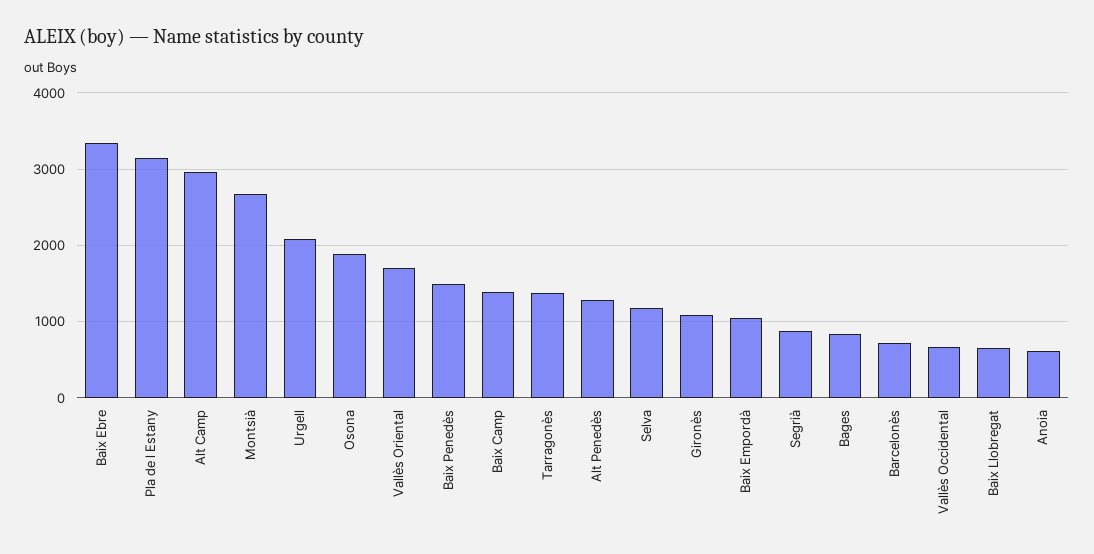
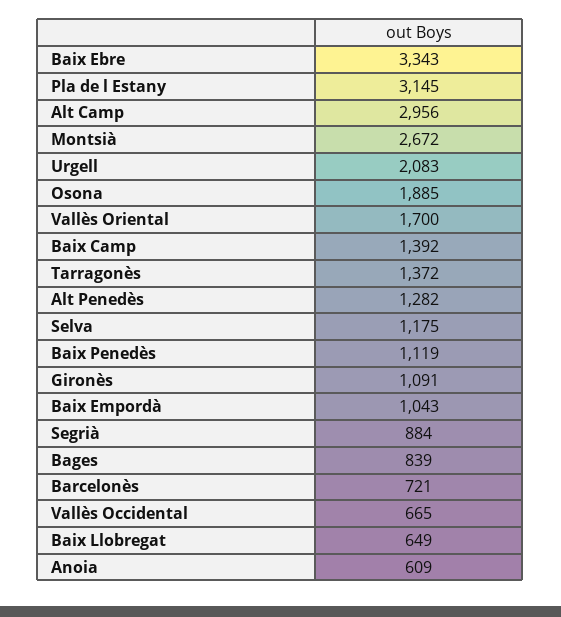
Baix Penedès: 1500 -> 1119

